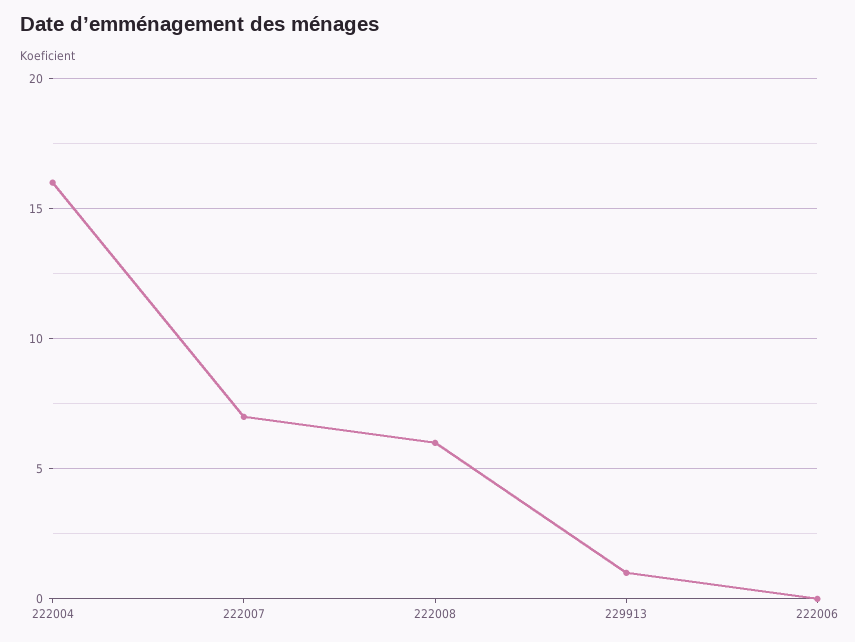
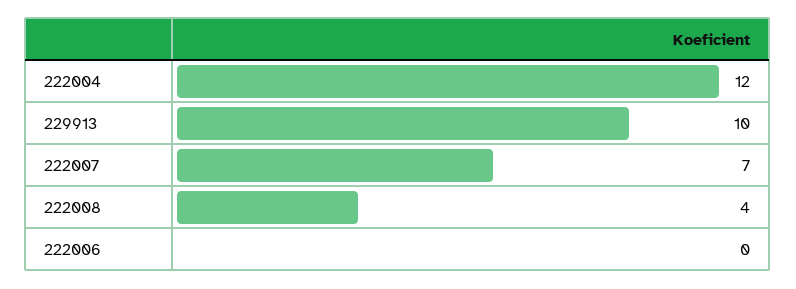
222004: 16 -> 12
222008: 6 -> 4
229913: 1 -> 10

